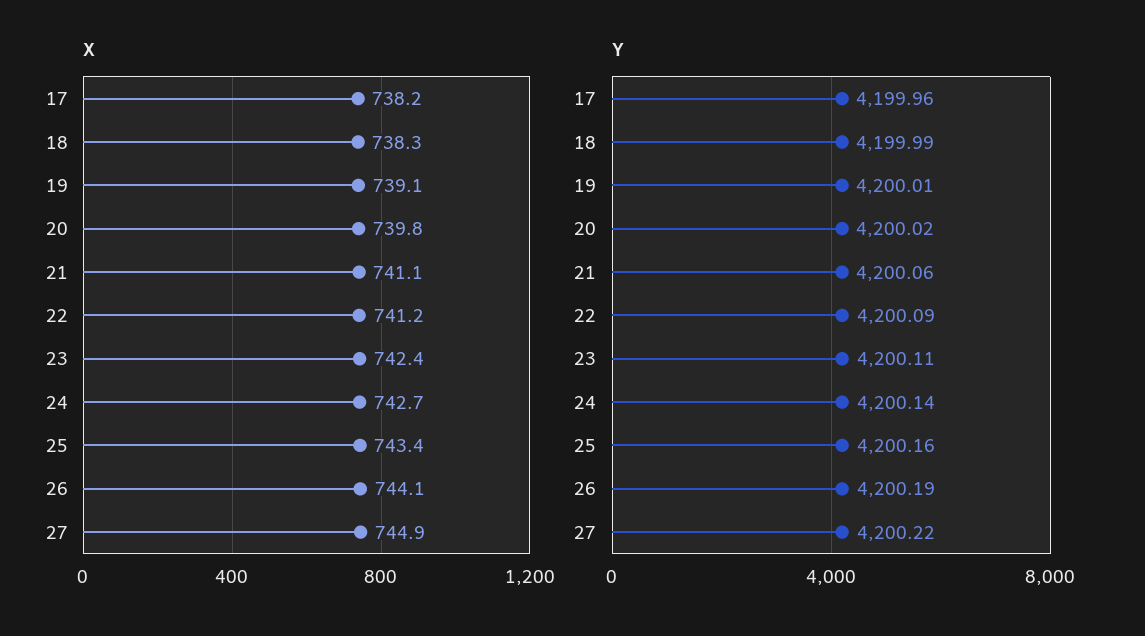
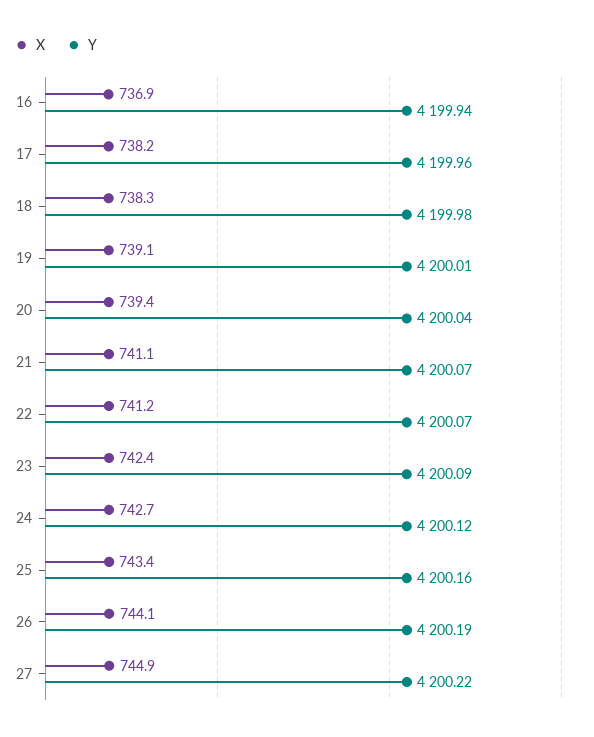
X, 20: 739.8 -> 739.4
Y, 18: 4199.99 -> 4199.98
Y, 20: 4200.02 -> 4200.04
Y, 21: 4200.06 -> 4200.07
Y, 22: 4200.09 -> 4200.07
Y, 23: 4200.11 -> 4200.09
Y, 24: 4200.14 -> 4200.12
X, 16: none -> 736.9
Y, 16: none -> 4199.94

